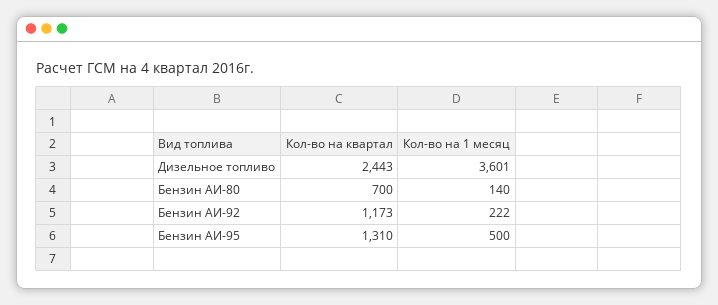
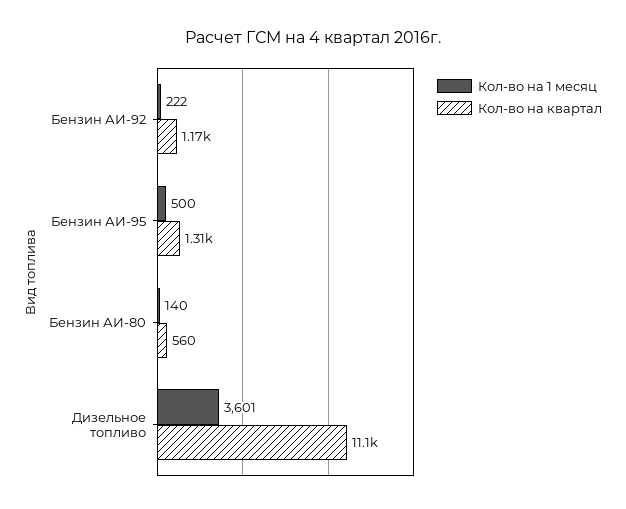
Кол-во на квартал, Дизельное топливо: 2443 -> 11100
Кол-во на квартал, Бензин АИ-80: 700 -> 560

